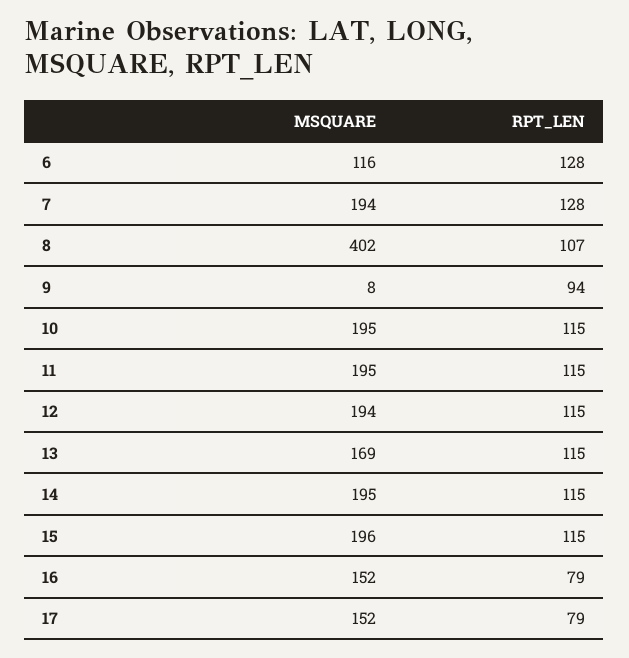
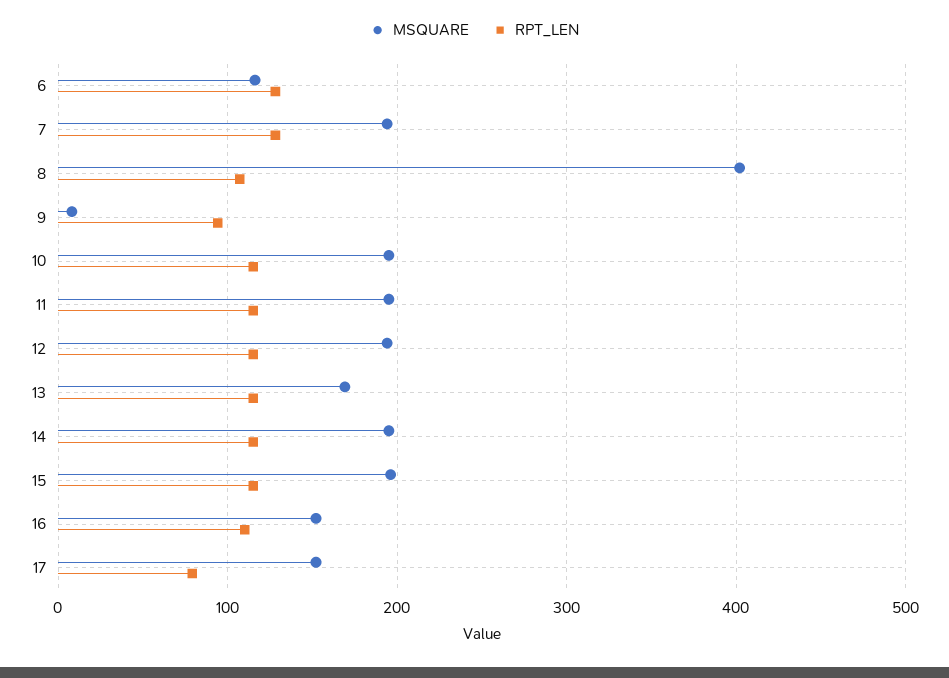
RPT_LEN, 16: 79 -> 110

